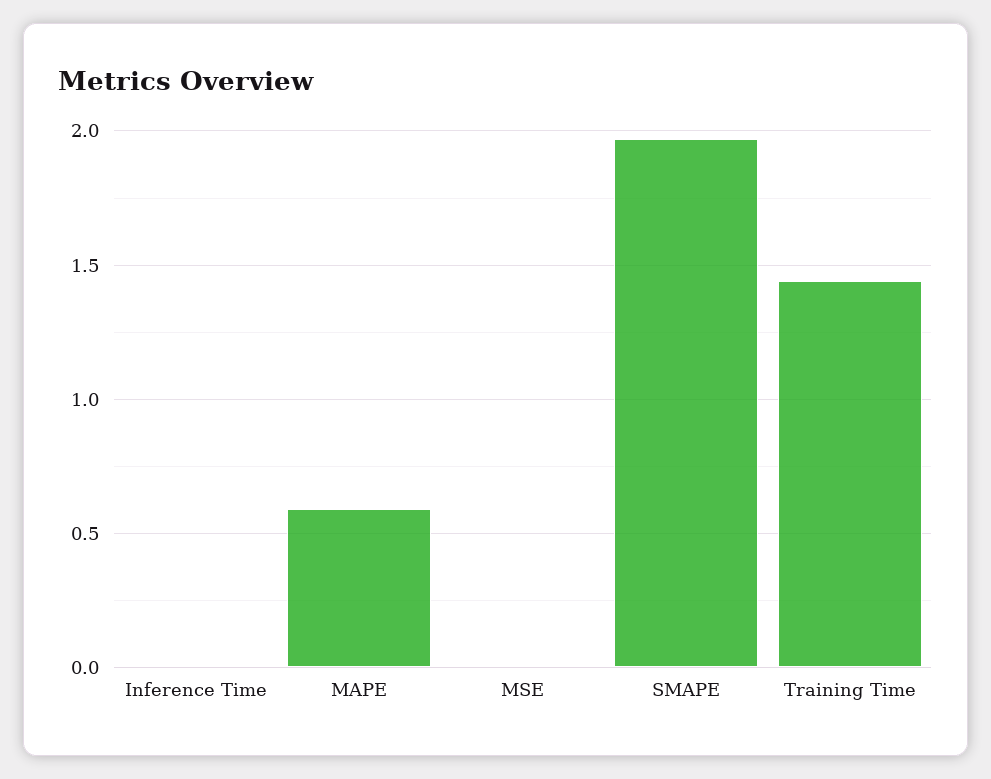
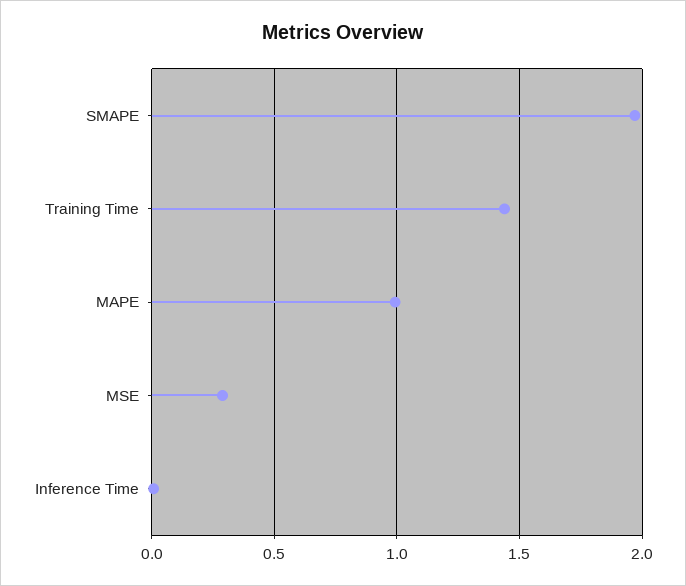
MAPE: 0.6 -> 1
MSE: 0 -> 0.3

